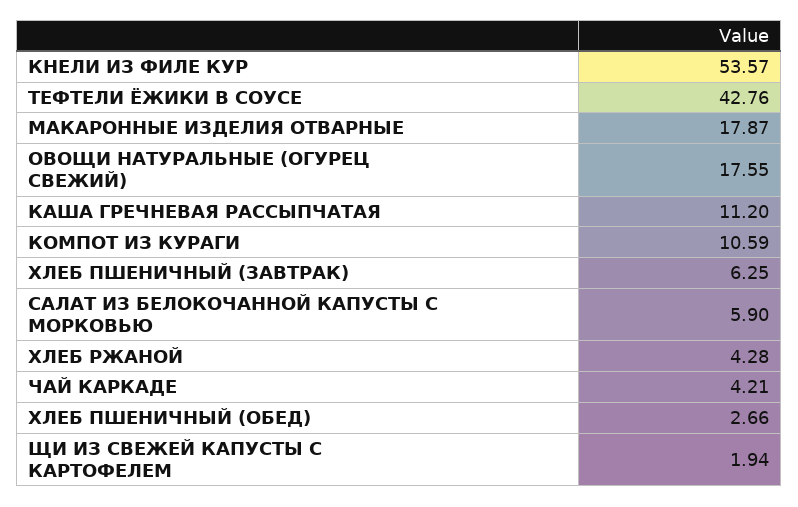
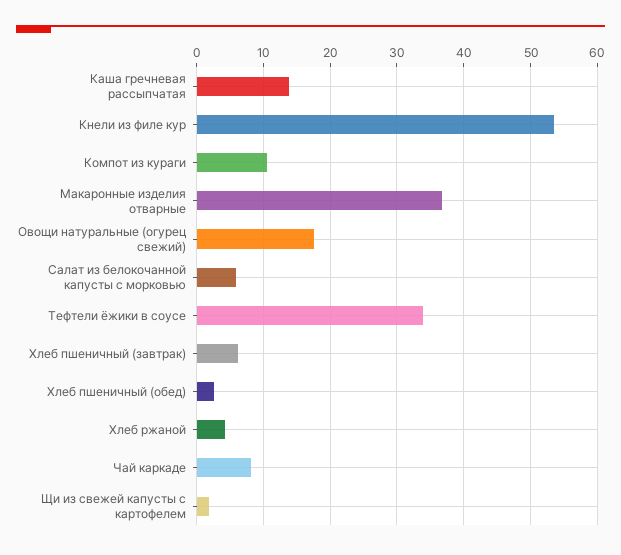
ТЕФТЕЛИ ЁЖИКИ В СОУСЕ: 42.76 -> 34
МАКАРОННЫЕ ИЗДЕЛИЯ ОТВАРНЫЕ: 17.87 -> 37
КАША ГРЕЧНЕВАЯ РАССЫПЧАТАЯ: 11.2 -> 14
ЧАЙ КАРКАДЕ: 4.21 -> 8

